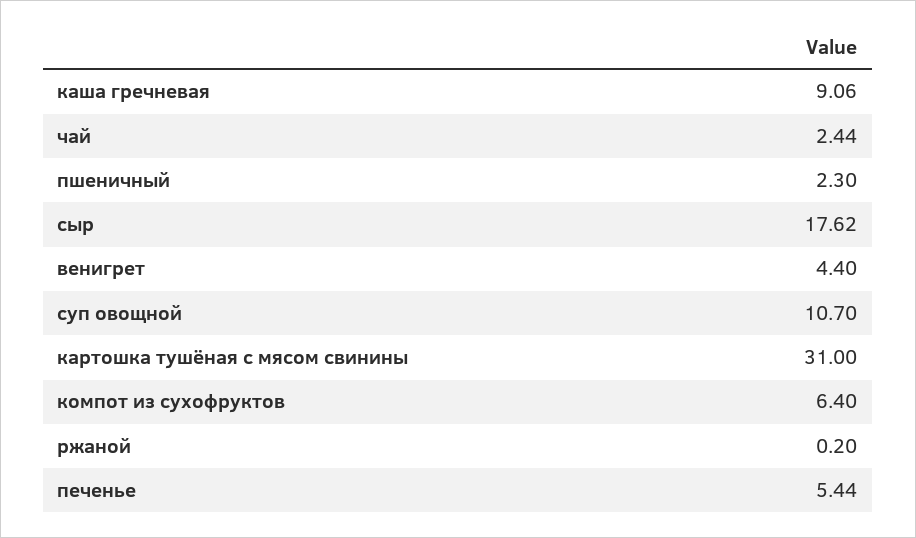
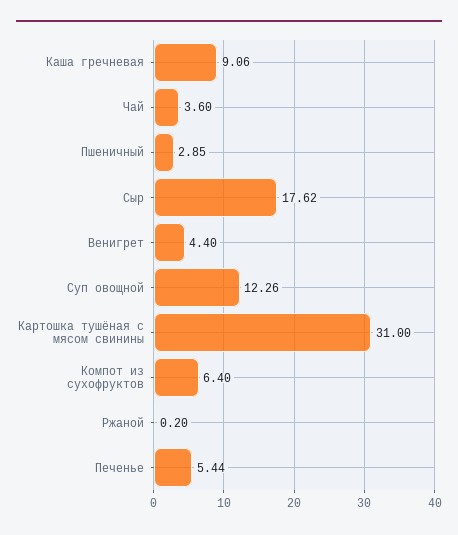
чай: 2.44 -> 3.6
пшеничный: 2.3 -> 2.85
суп овощной: 10.7 -> 12.26

